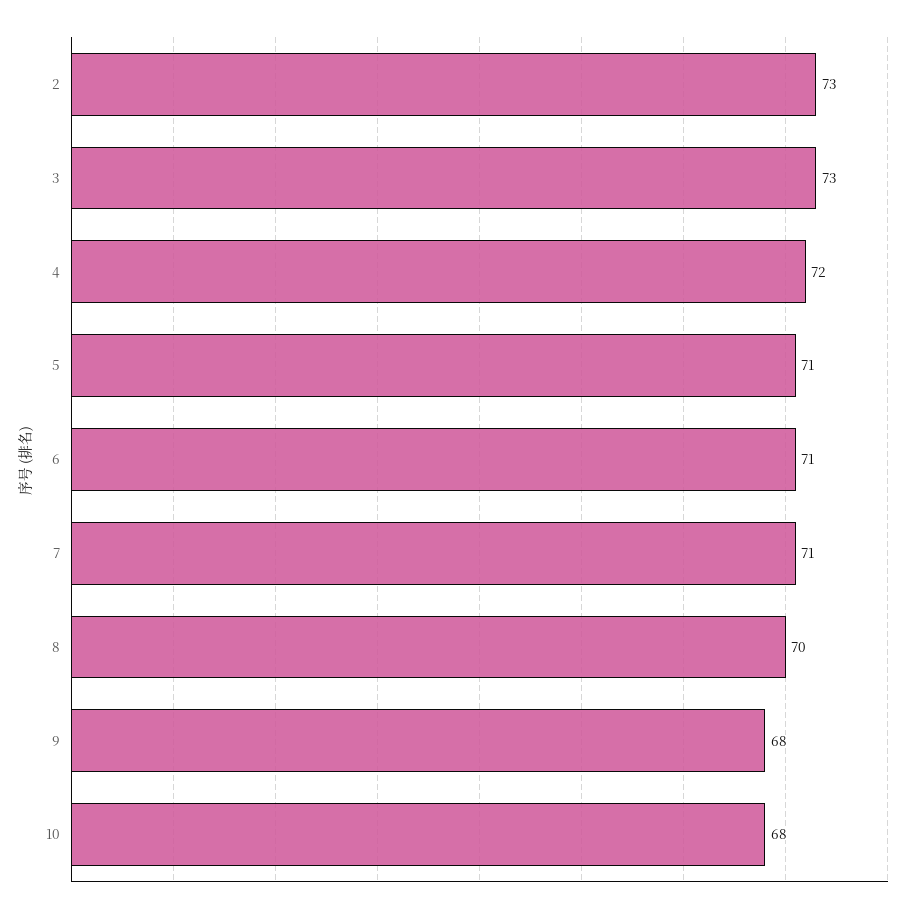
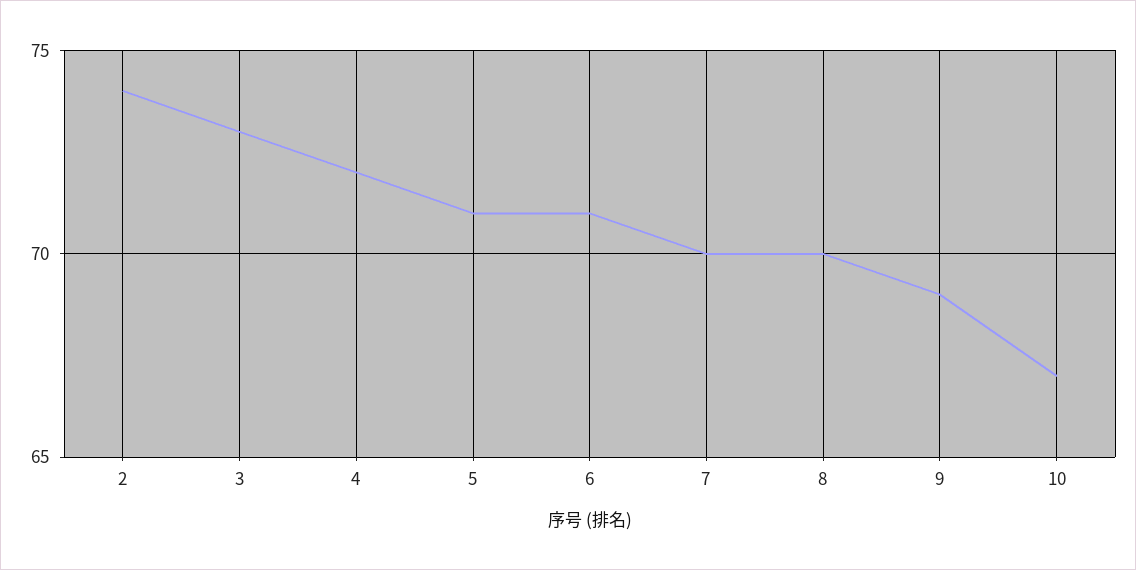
2: 73 -> 74
7: 71 -> 70
9: 68 -> 69
10: 68 -> 67

